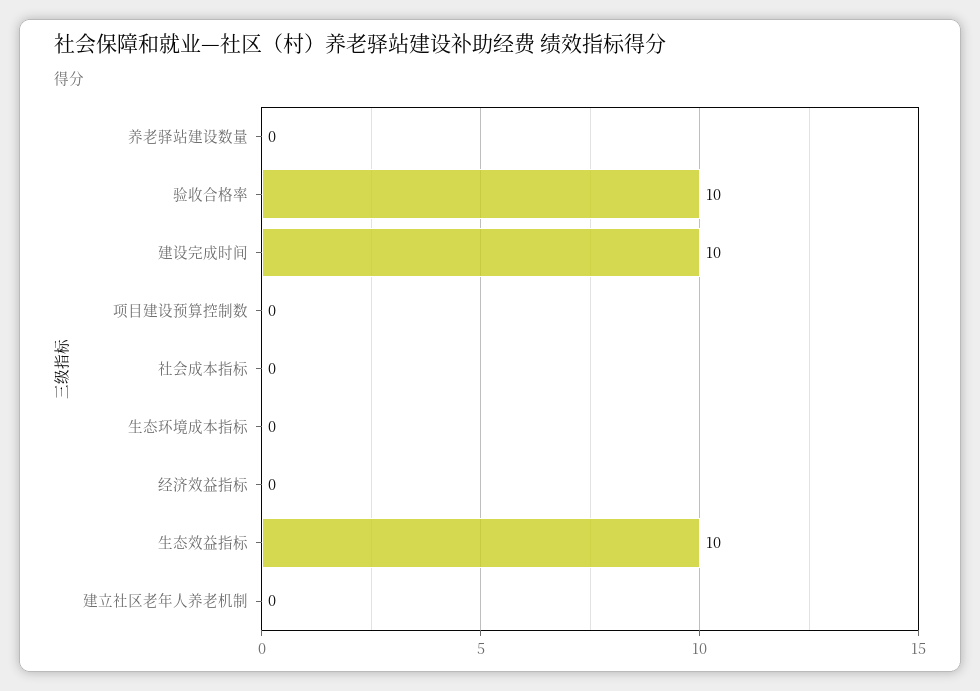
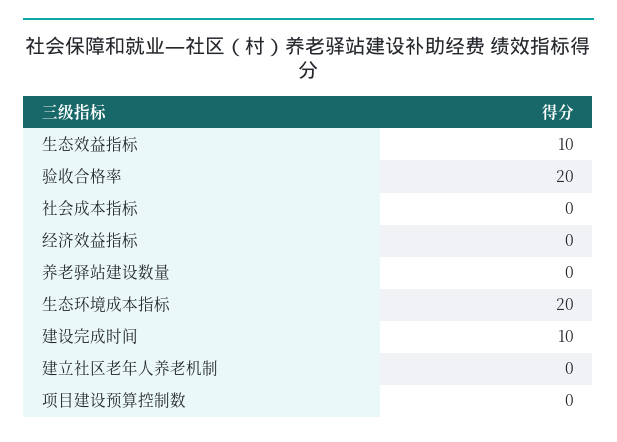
验收合格率: 10 -> 20
生态环境成本指标: 0 -> 20

